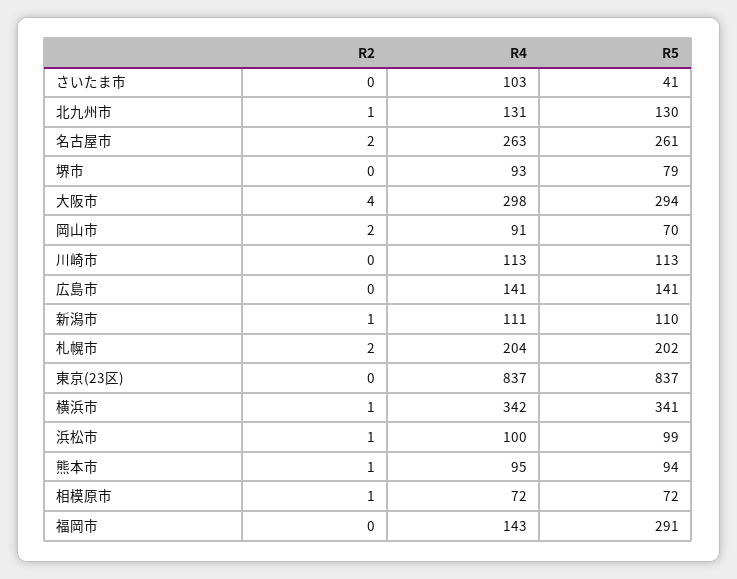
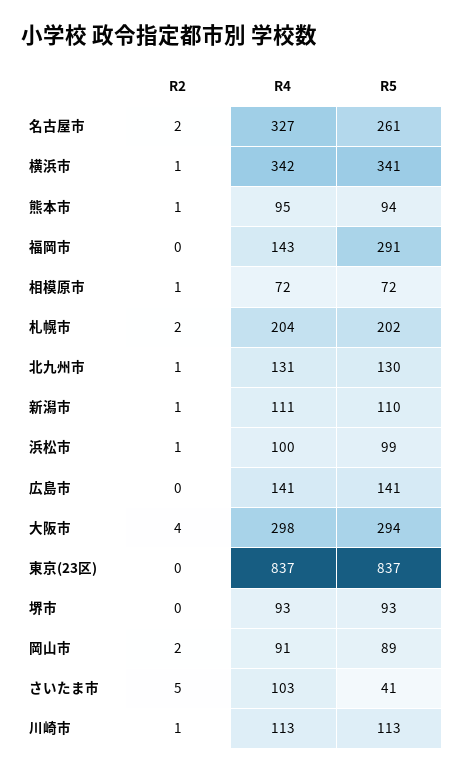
R2, さいたま市: 0 -> 5
R4, 名古屋市: 263 -> 327
R5, 堺市: 79 -> 93
R5, 岡山市: 70 -> 89
R2, 川崎市: 0 -> 1

